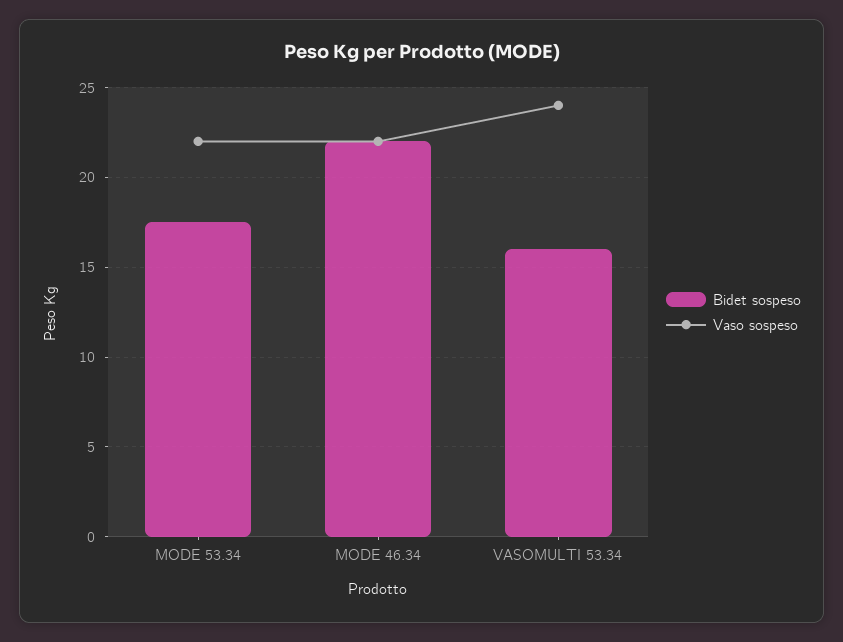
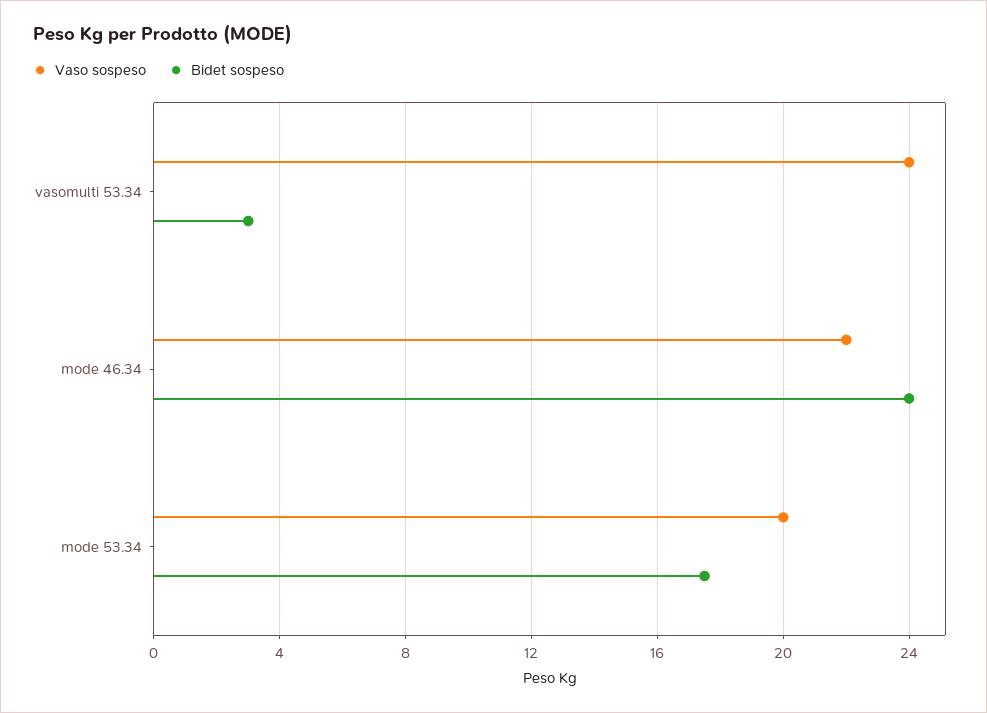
Vaso sospeso, MODE 53.34: 22 -> 20
Bidet sospeso, MODE 46.34: 22 -> 24
Bidet sospeso, VASOMULTI 53.34: 16 -> 3

